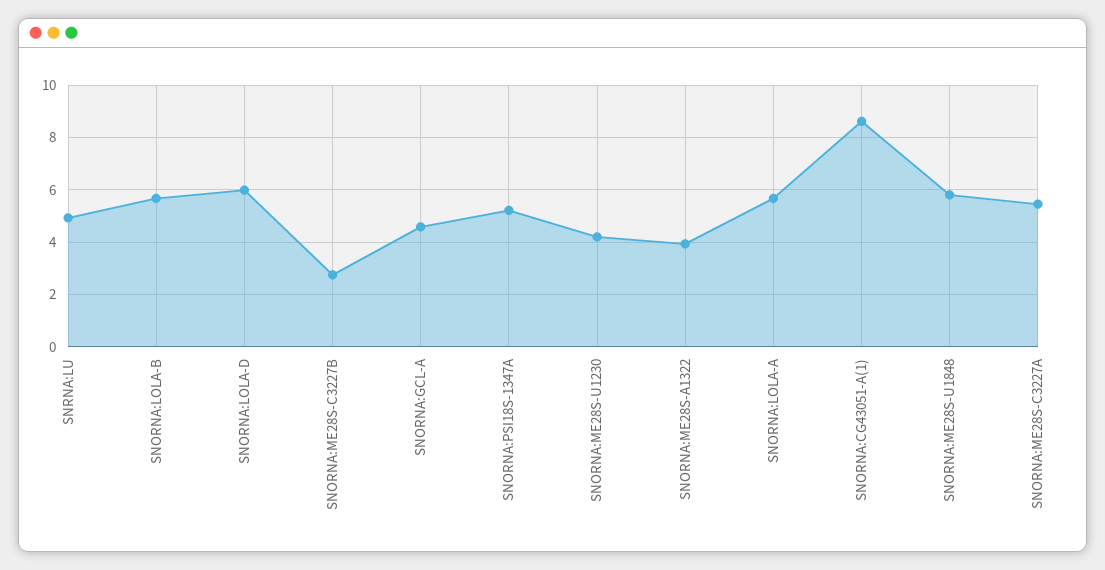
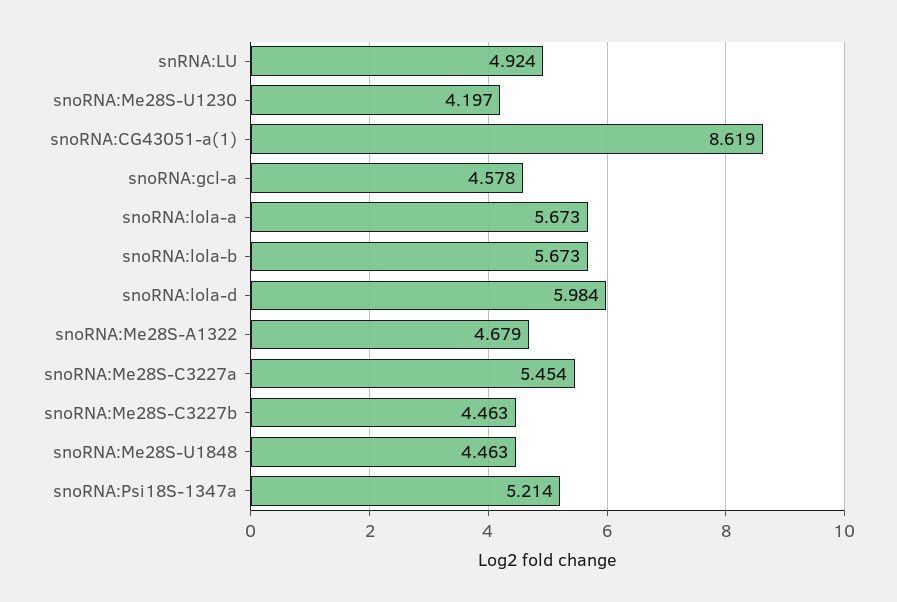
SNORNA:ME28S-C3227B: 2.75 -> 4.463
SNORNA:ME28S-A1322: 4 -> 4.679
SNORNA:ME28S-U1848: 5.75 -> 4.463

